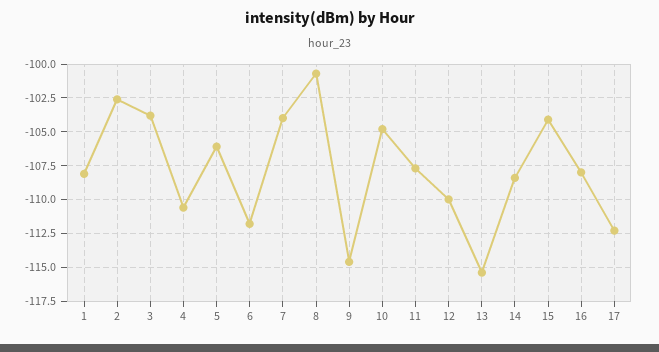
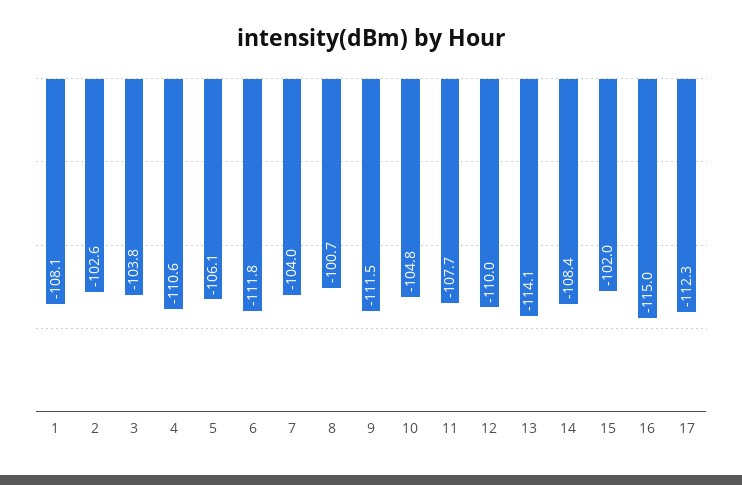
9: -114.5 -> -111.5
13: -115.5 -> -114.1
15: -104 -> -102
16: -108 -> -115

